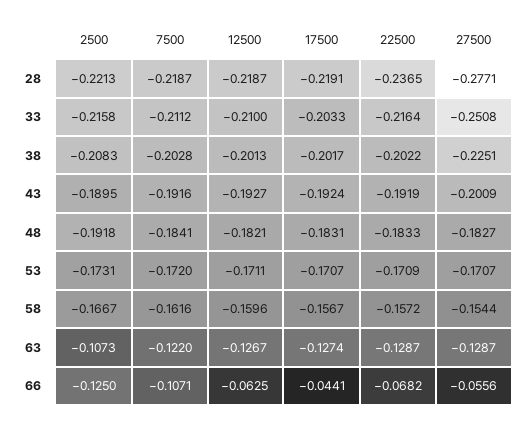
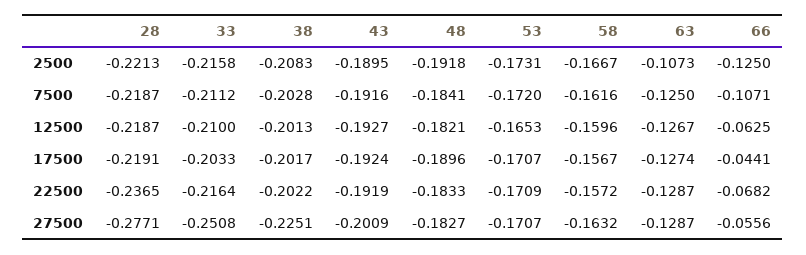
17500, 48: -0.1831 -> -0.1896
12500, 53: -0.1711 -> -0.1653
27500, 58: -0.1544 -> -0.1632
7500, 63: -0.122 -> -0.125

